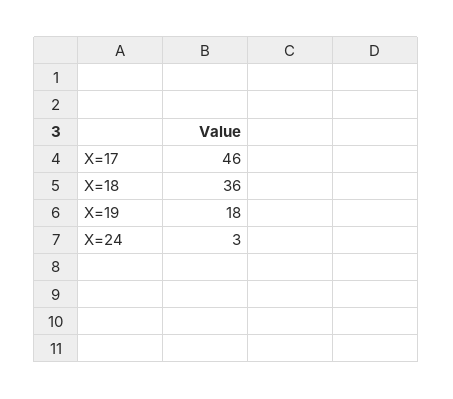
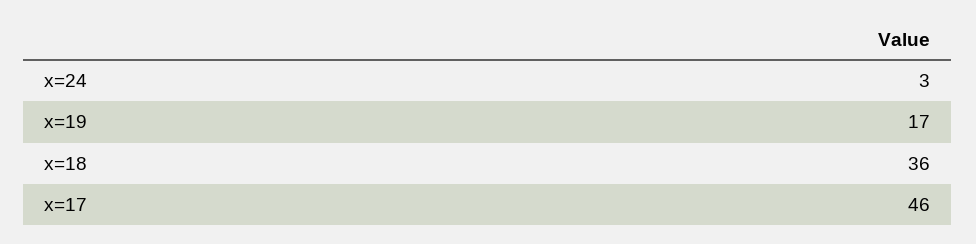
X=19: 18 -> 17

